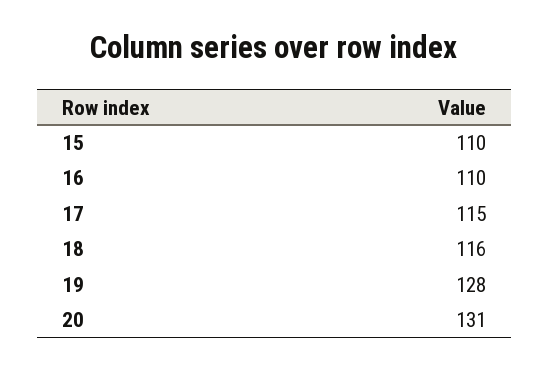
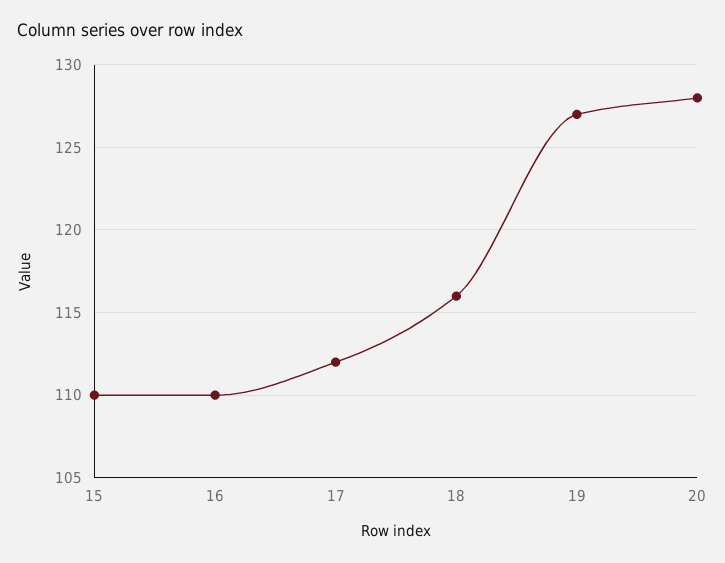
17: 115 -> 112
19: 128 -> 127
20: 131 -> 128

